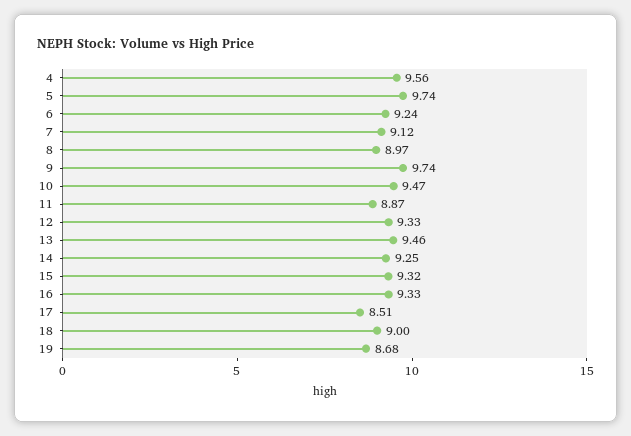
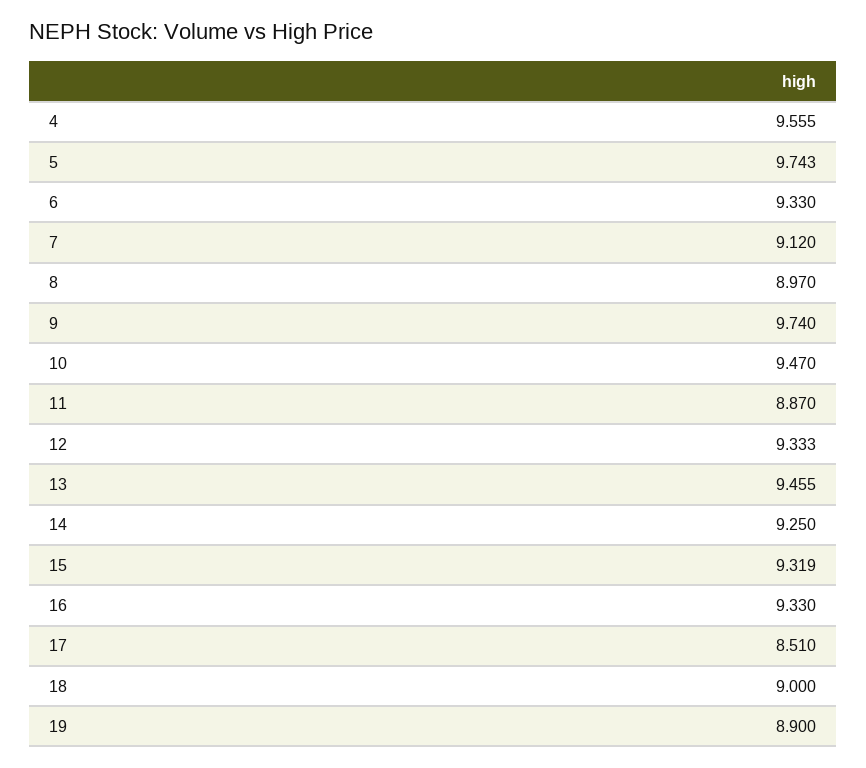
6: 9.24 -> 9.33
19: 8.68 -> 8.9

